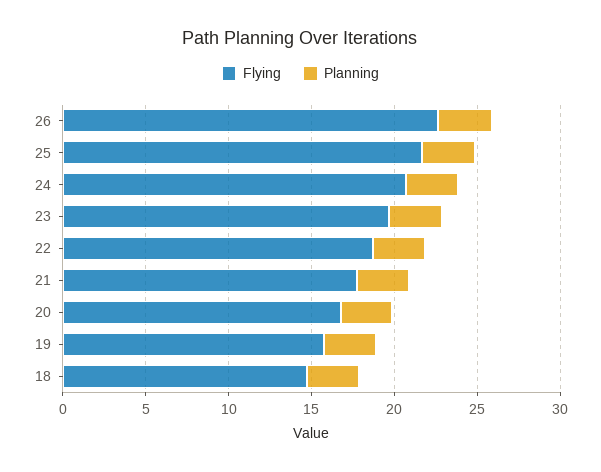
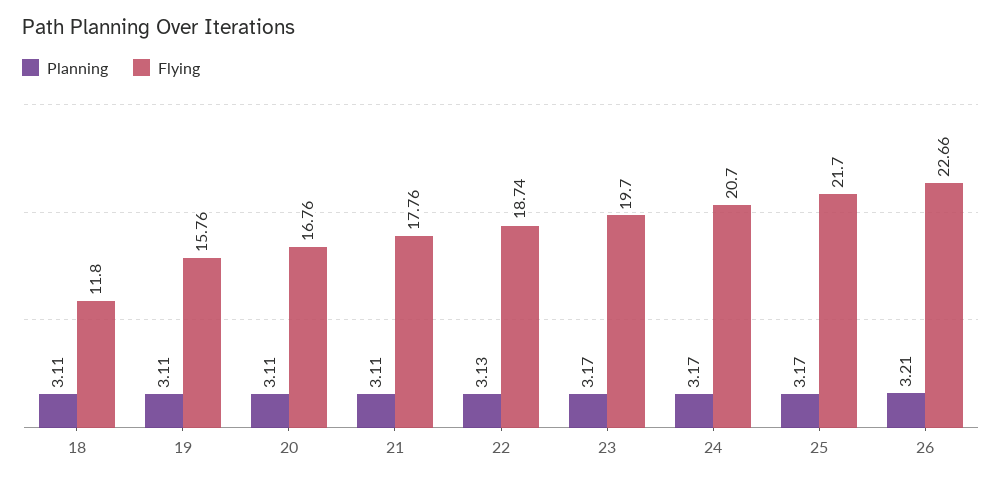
Flying, 18: 15 -> 11.8

